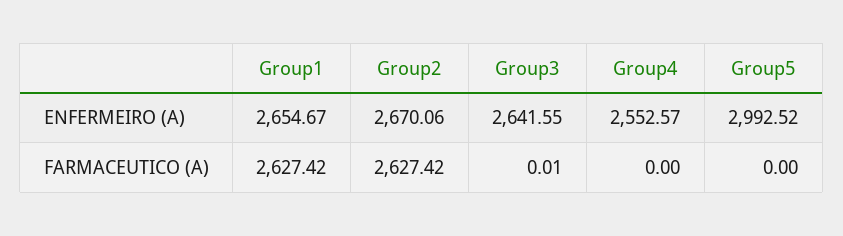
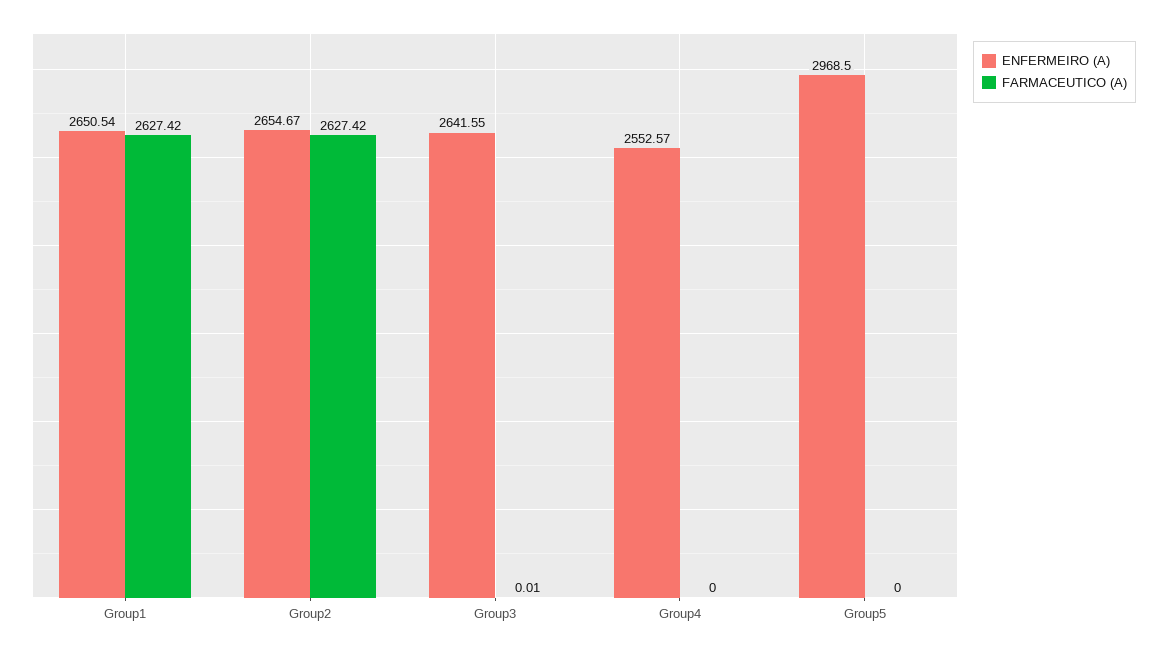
ENFERMEIRO (A), Group1: 2654.67 -> 2650.54
ENFERMEIRO (A), Group2: 2670.06 -> 2654.67
ENFERMEIRO (A), Group5: 2992.52 -> 2968.5

